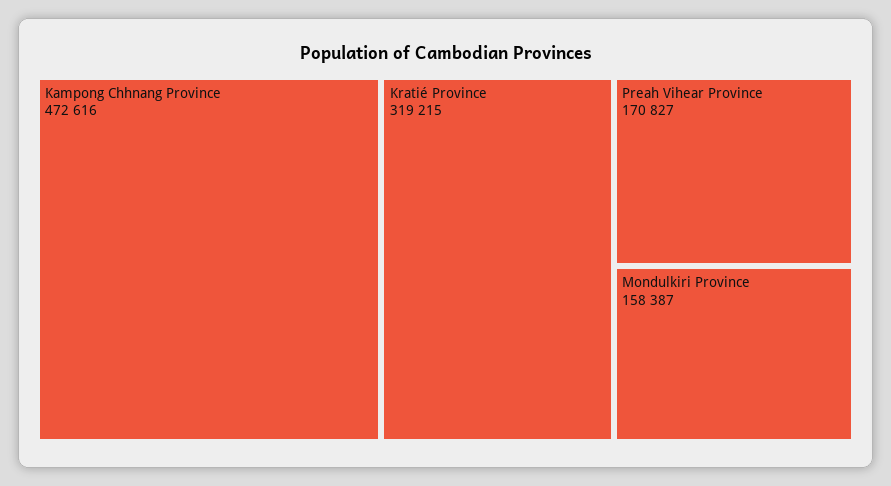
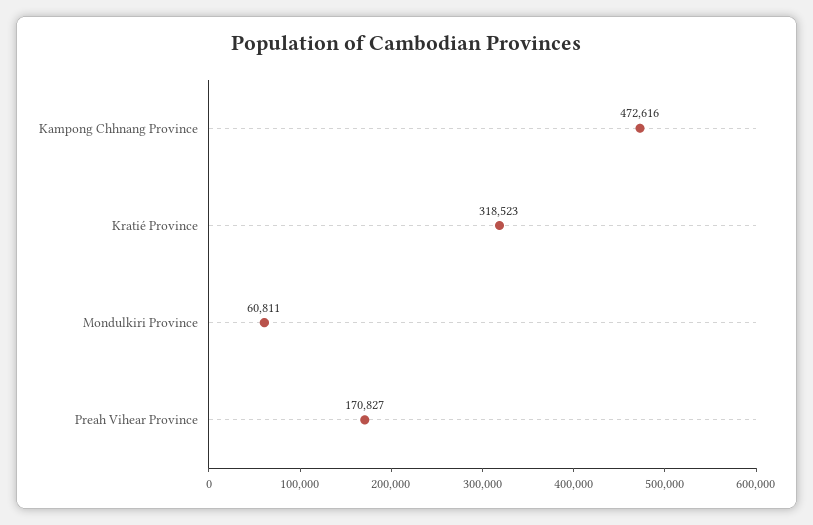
Kratié Province: 319215 -> 318523
Mondulkiri Province: 158387 -> 60811

